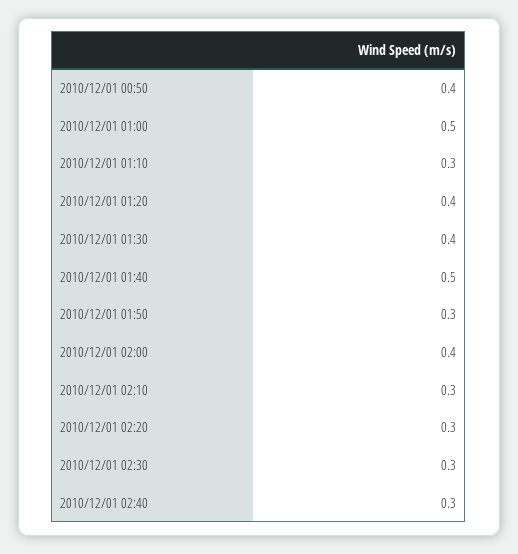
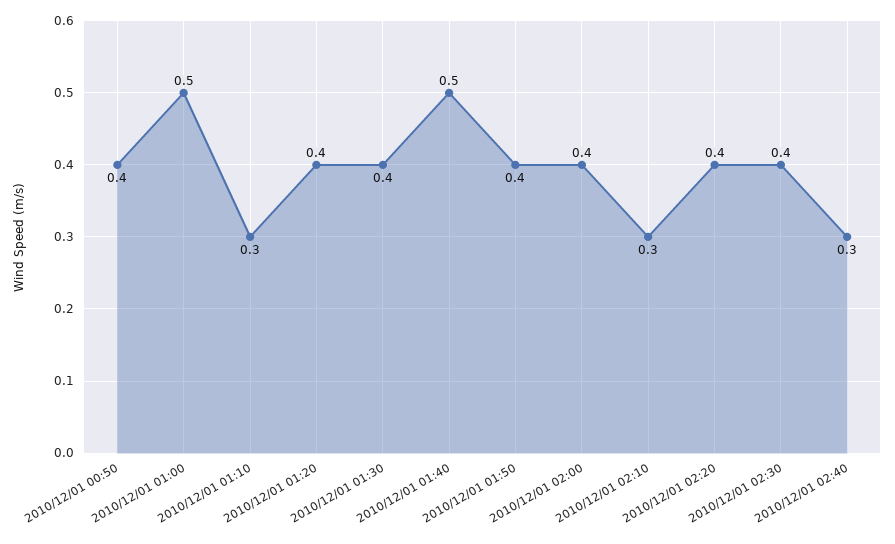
2010/12/01 01:50: 0.3 -> 0.4
2010/12/01 02:20: 0.3 -> 0.4
2010/12/01 02:30: 0.3 -> 0.4

